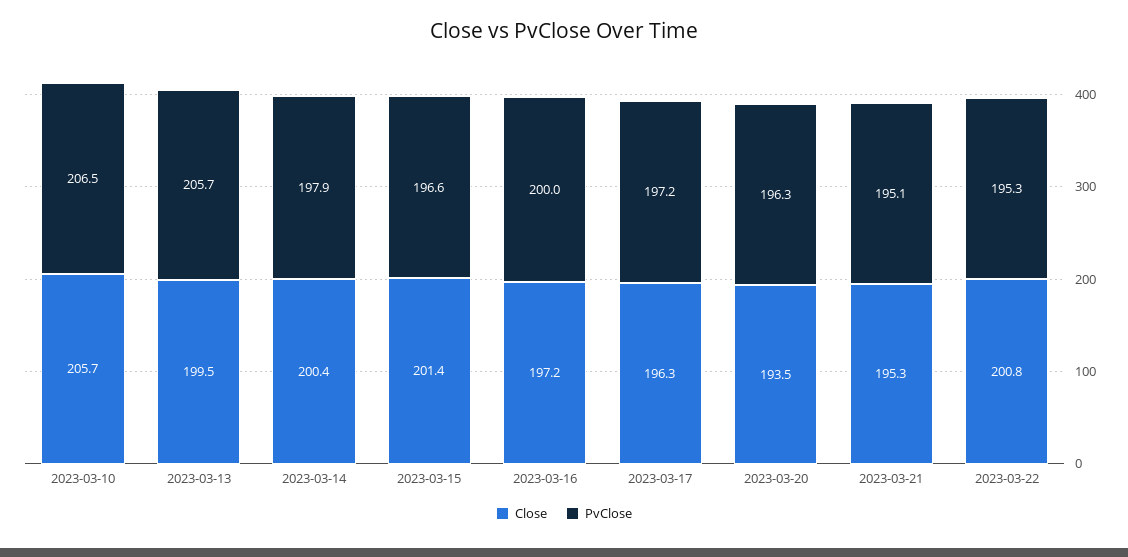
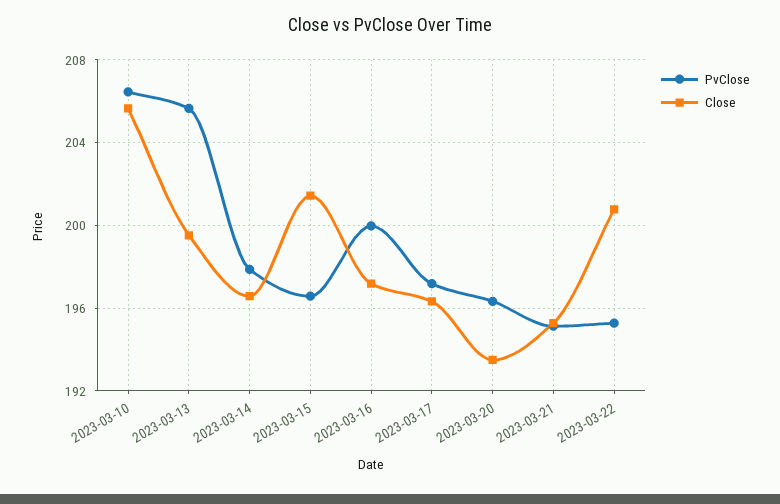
Close, 2023-03-14: 200.4 -> 196.5

